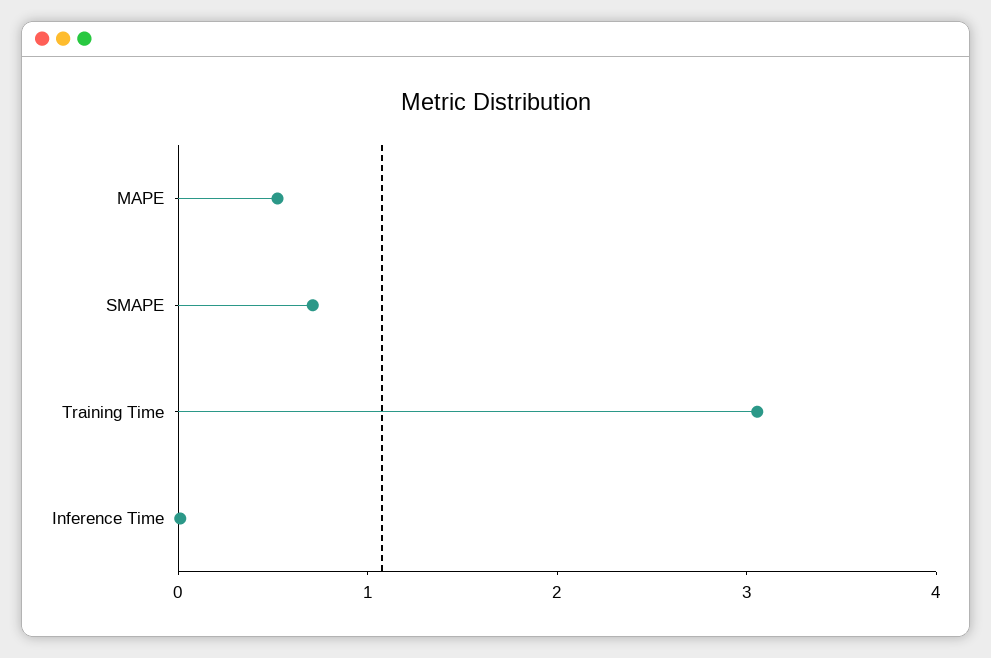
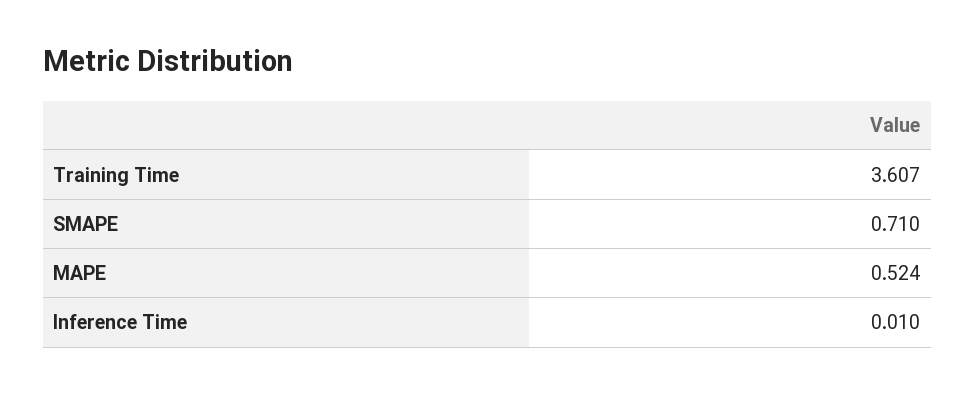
Training Time: 3 -> 3.607

